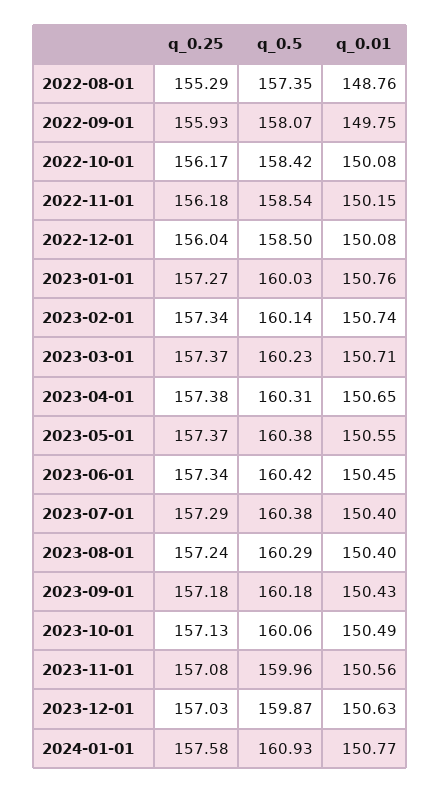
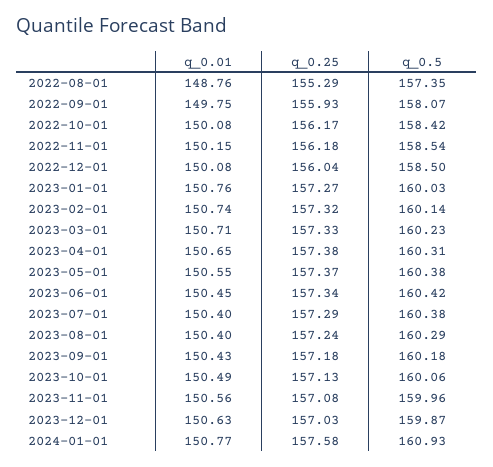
q_0.25, 2023-02-01: 157.34 -> 157.32
q_0.25, 2023-03-01: 157.37 -> 157.33

